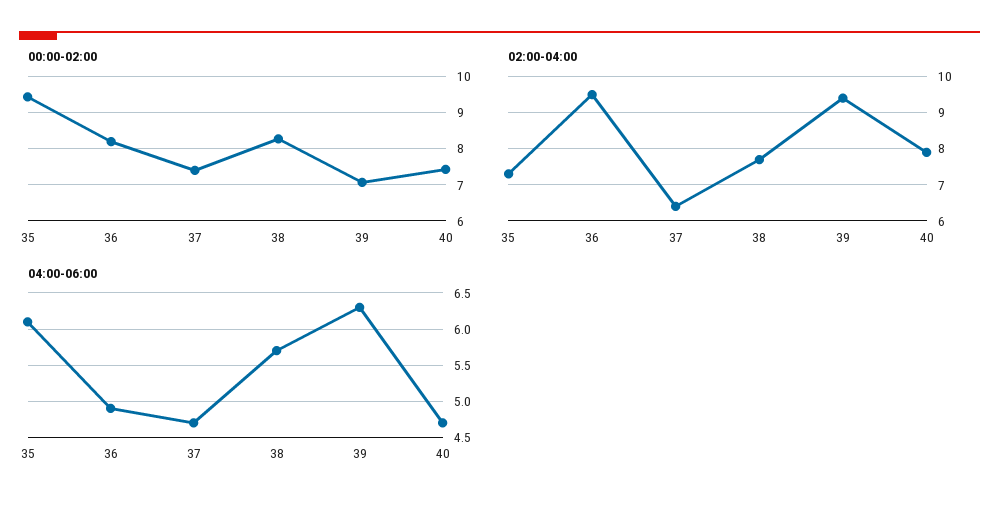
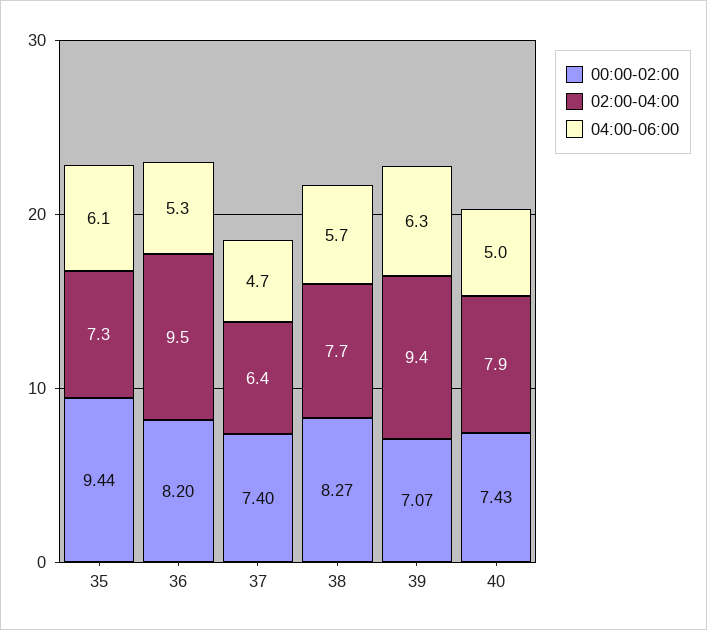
04:00-06:00, 36: 4.9 -> 5.3
04:00-06:00, 40: 4.7 -> 5

